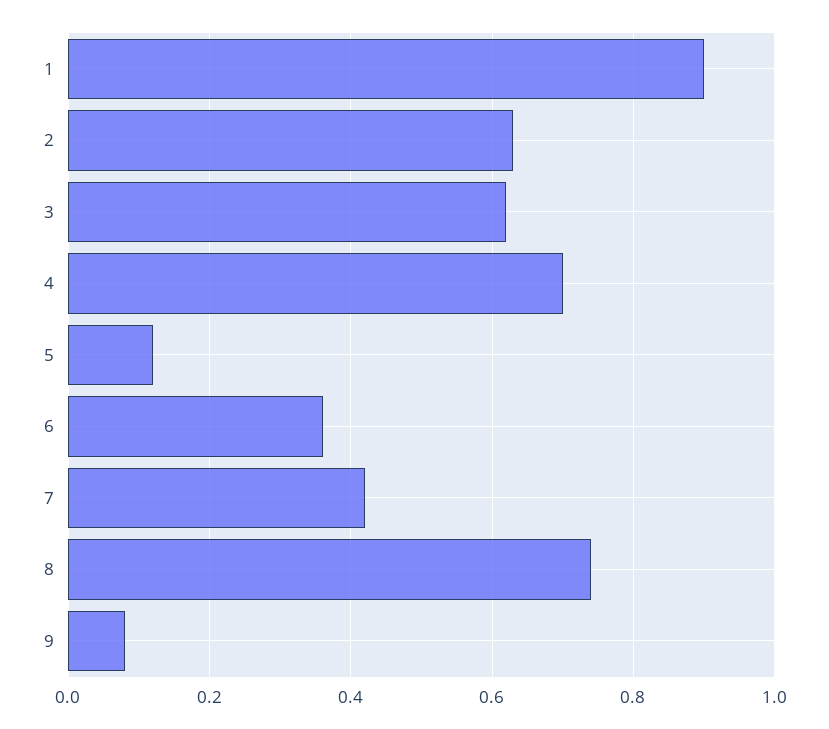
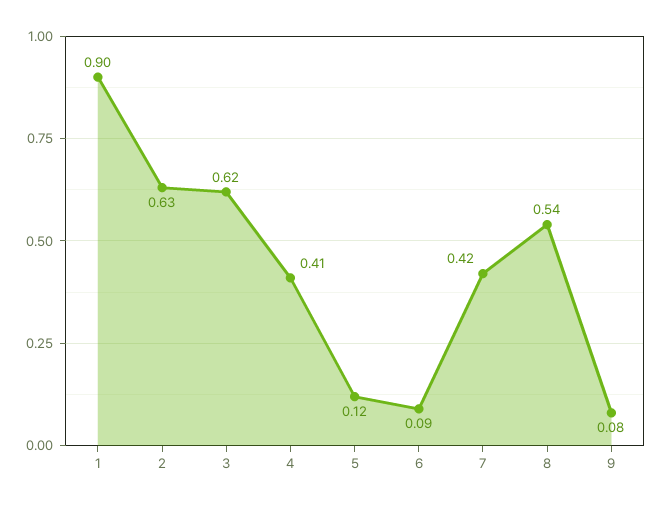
4: 0.7 -> 0.41
6: 0.35 -> 0.09
8: 0.75 -> 0.54

